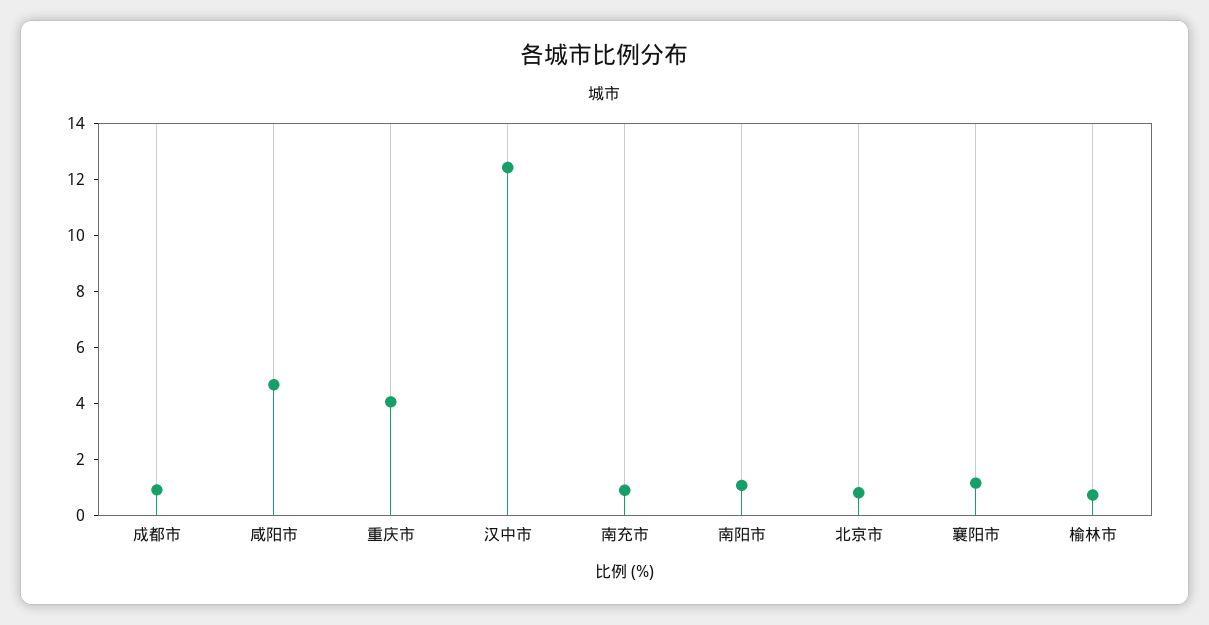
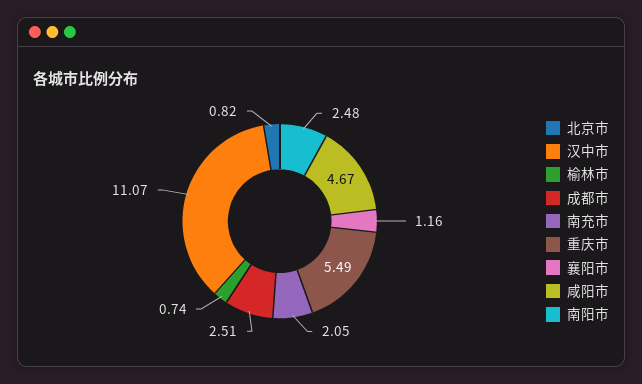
成都市: 1 -> 2.51
重庆市: 4 -> 5.49
汉中市: 12.5 -> 11.07
南充市: 1 -> 2.05
南阳市: 1 -> 2.48

